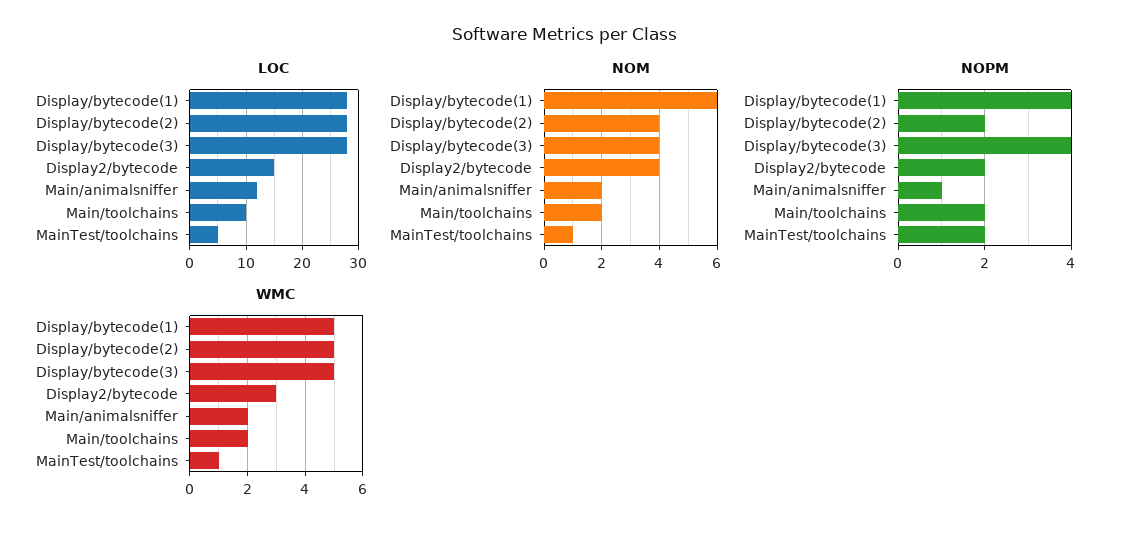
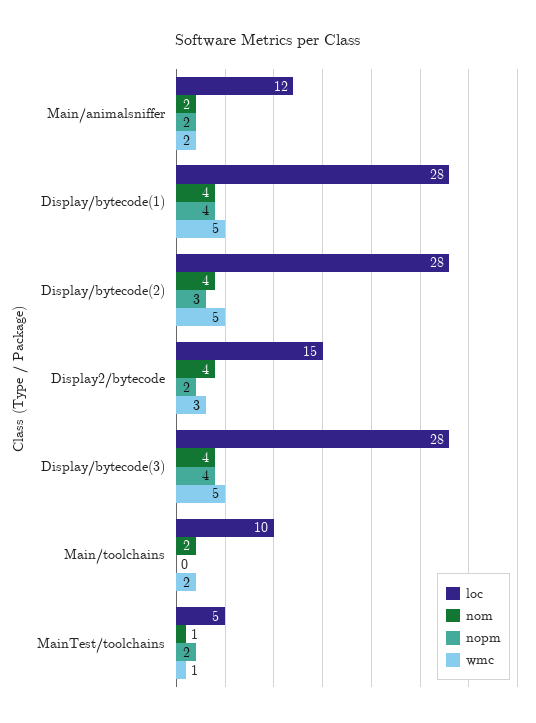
NOM, Display/bytecode(1): 6 -> 4
NOPM, Display/bytecode(2): 2 -> 3
NOPM, Main/animalsniffer: 1 -> 2
NOPM, Main/toolchains: 2 -> 0

